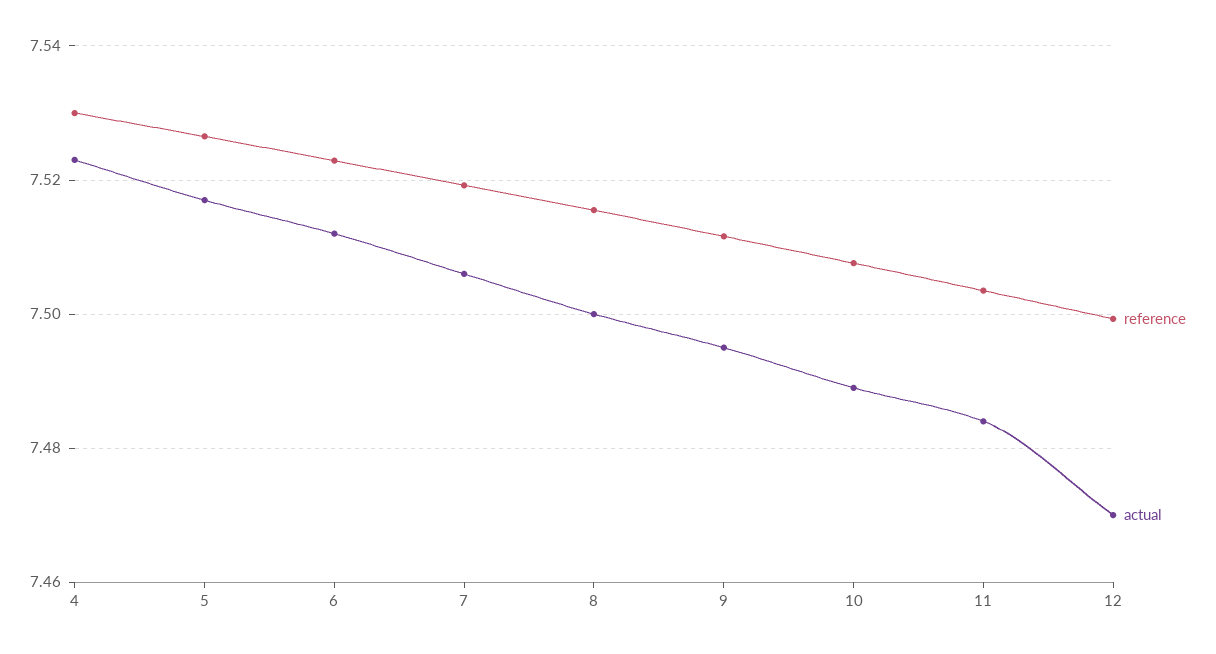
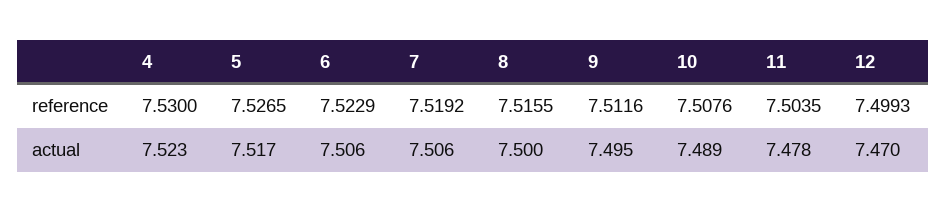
actual, 6: 7.512 -> 7.506
actual, 11: 7.484 -> 7.478

